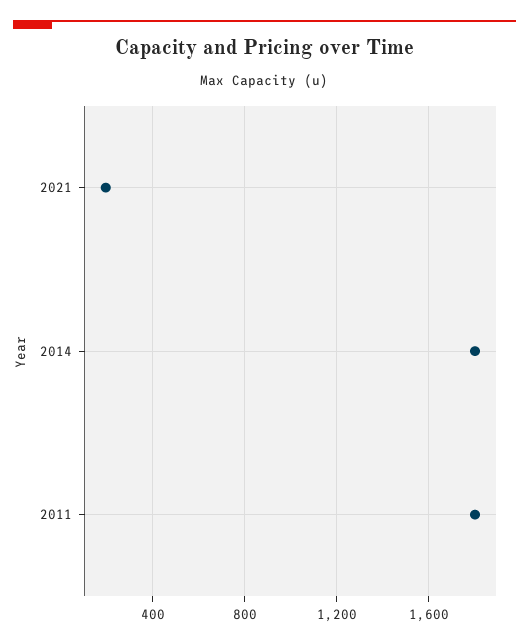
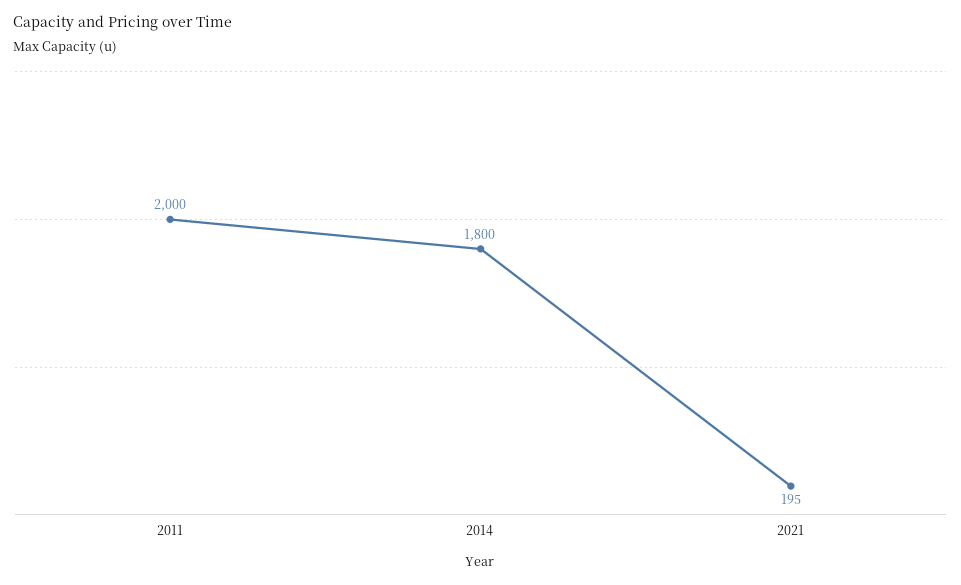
2011: 1800 -> 2000

